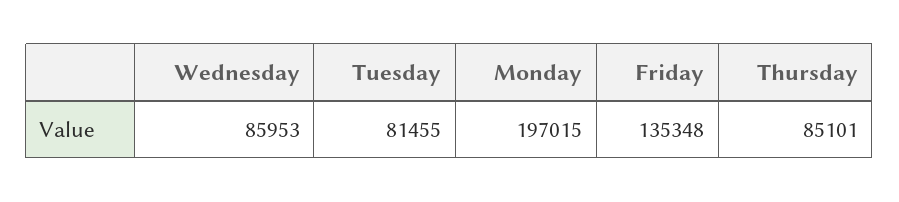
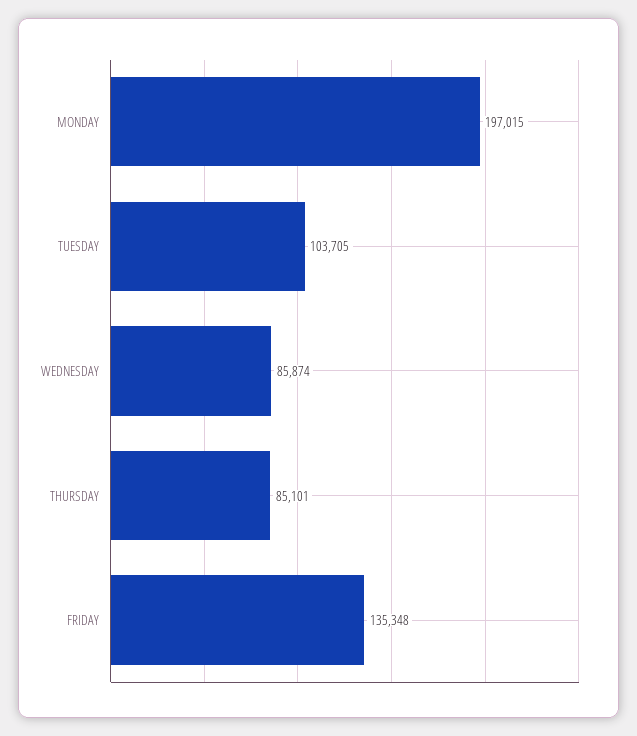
Wednesday: 85953 -> 85874
Tuesday: 81455 -> 103705

